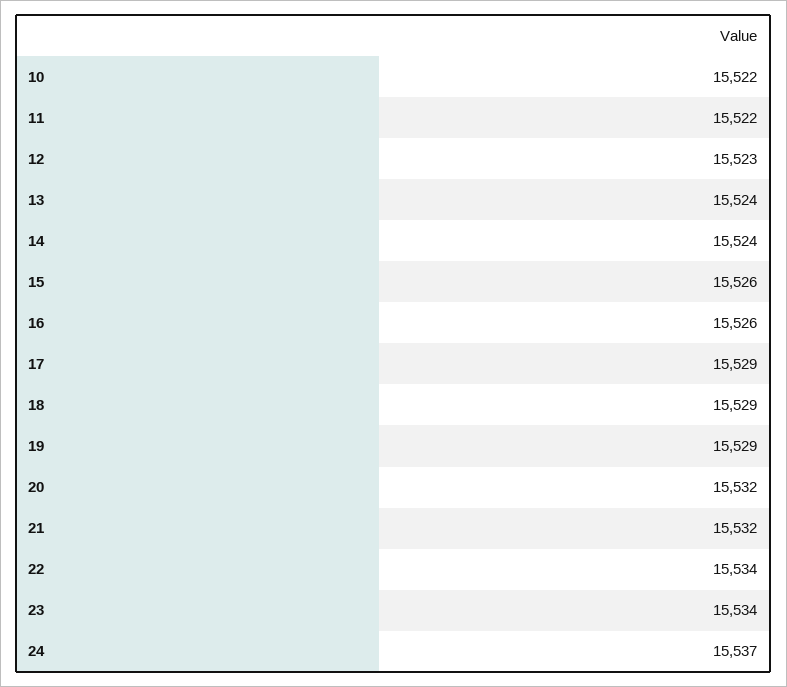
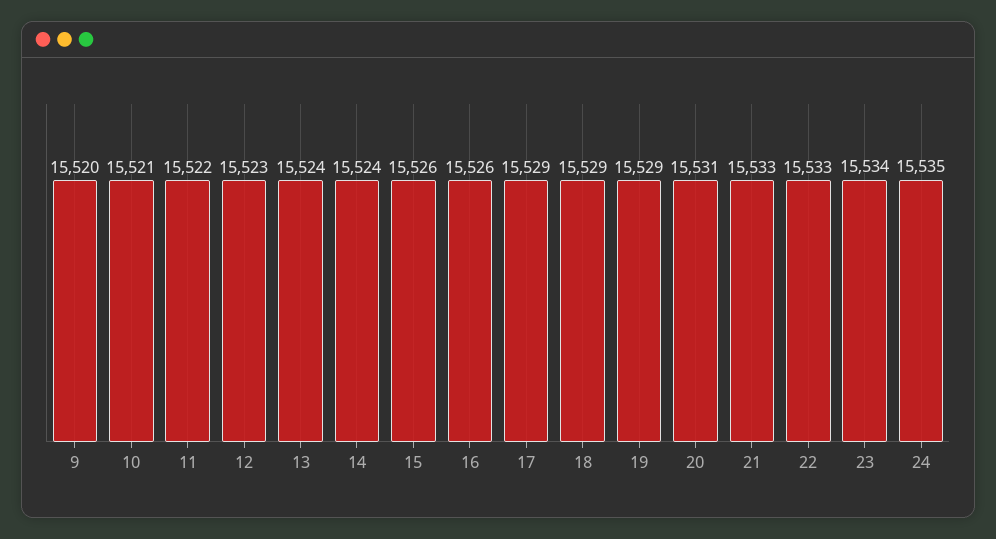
10: 15522 -> 15521
20: 15532 -> 15531
21: 15532 -> 15533
22: 15534 -> 15533
24: 15537 -> 15535
9: none -> 15520

